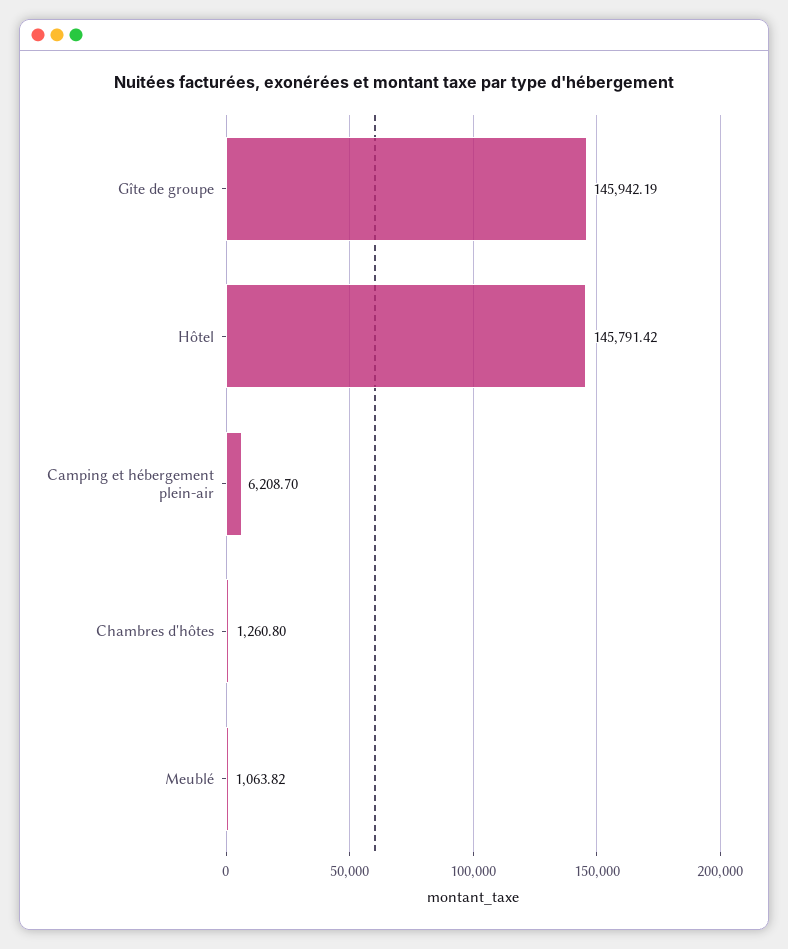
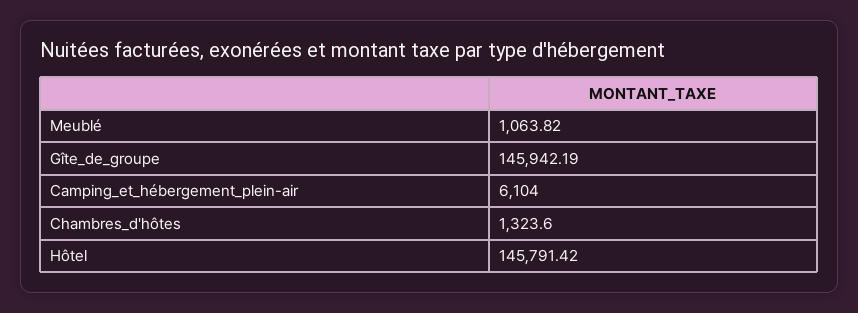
Camping et hébergement plein-air: 6208.7 -> 6104
Chambres d'hôtes: 1260.8 -> 1323.6

